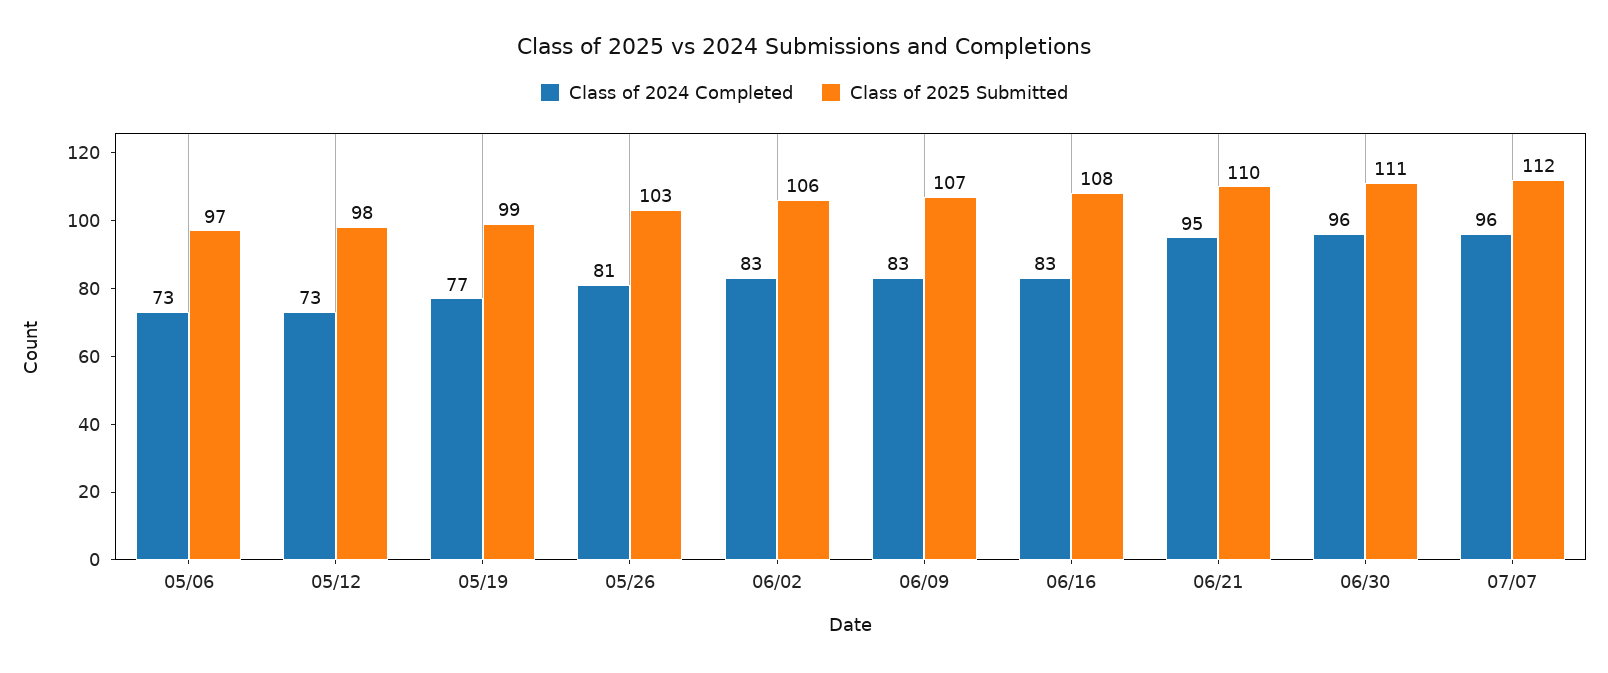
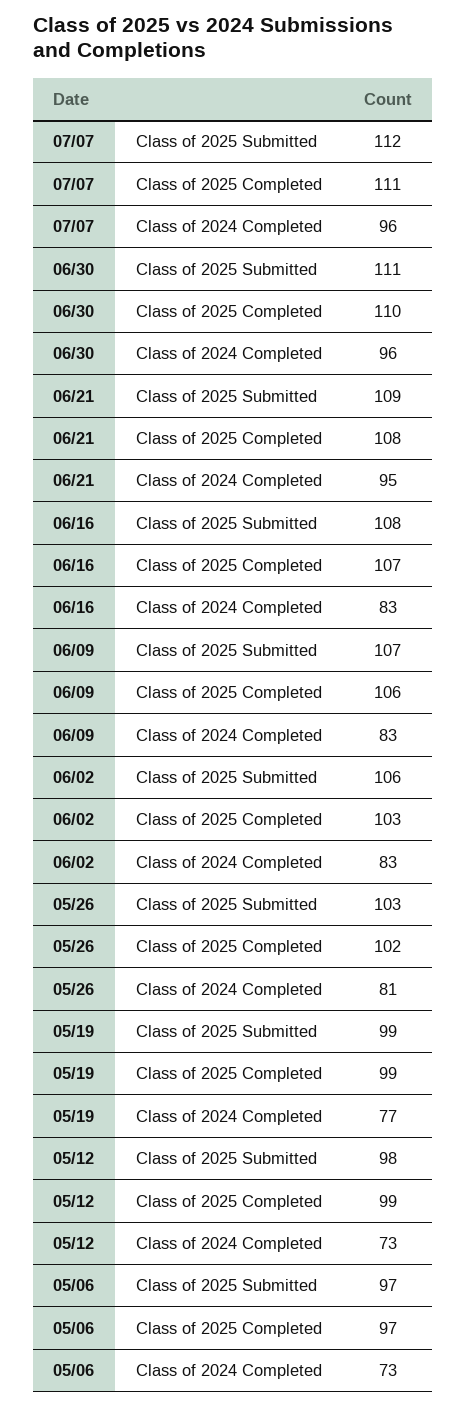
Class of 2025 Submitted, 06/21: 110 -> 109
Class of 2025 Completed, 07/07: none -> 111
Class of 2025 Completed, 06/30: none -> 110
Class of 2025 Completed, 06/21: none -> 108
Class of 2025 Completed, 06/16: none -> 107
Class of 2025 Completed, 06/09: none -> 106
Class of 2025 Completed, 06/02: none -> 103
Class of 2025 Completed, 05/26: none -> 102
Class of 2025 Completed, 05/19: none -> 99
Class of 2025 Completed, 05/12: none -> 99
Class of 2025 Completed, 05/06: none -> 97

